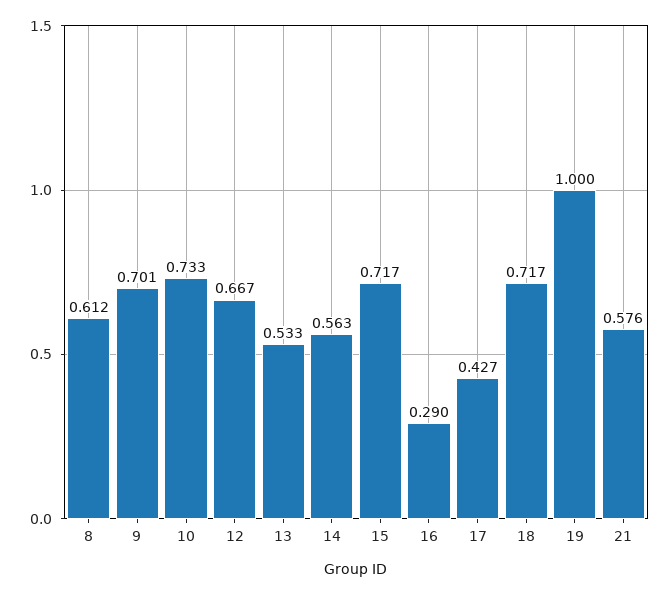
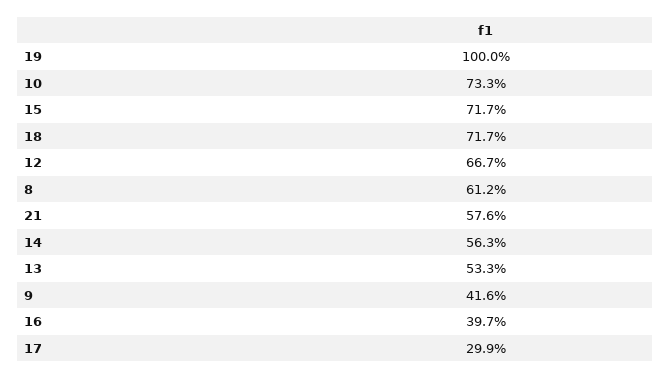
9: 0.701 -> 0.416
16: 0.29 -> 0.397
17: 0.427 -> 0.299

